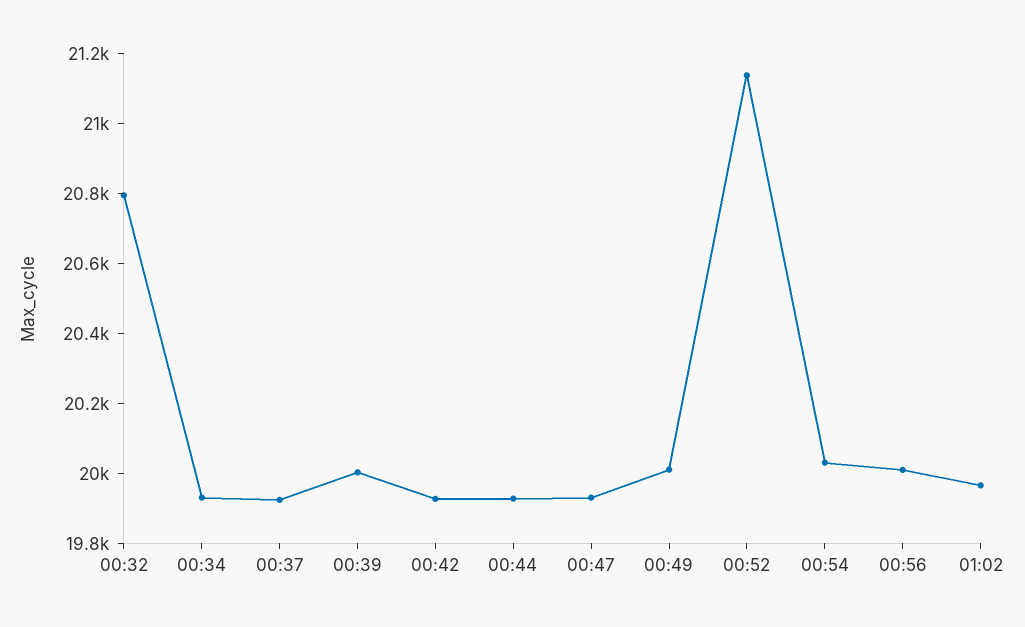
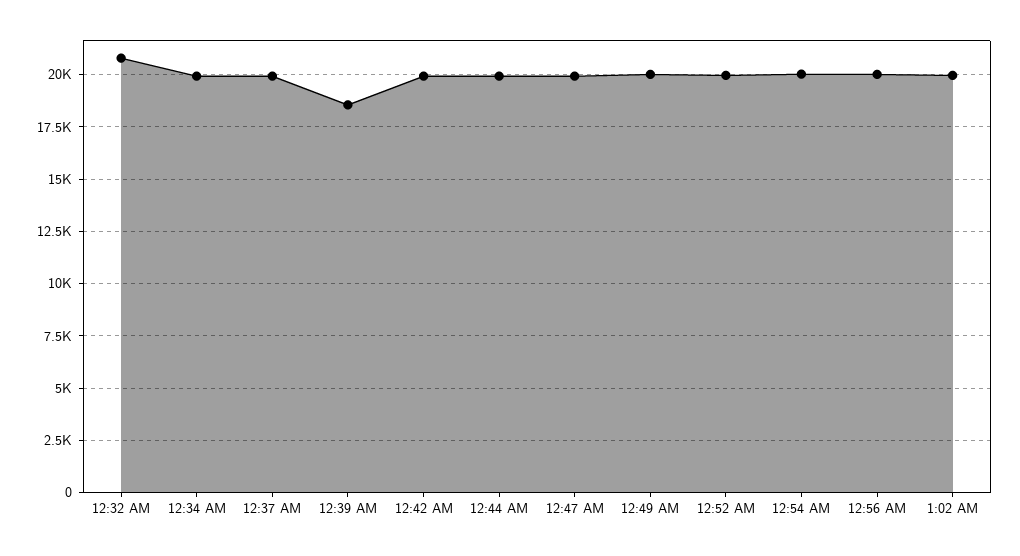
00:39: 20000 -> 18500
00:52: 21150 -> 20000

